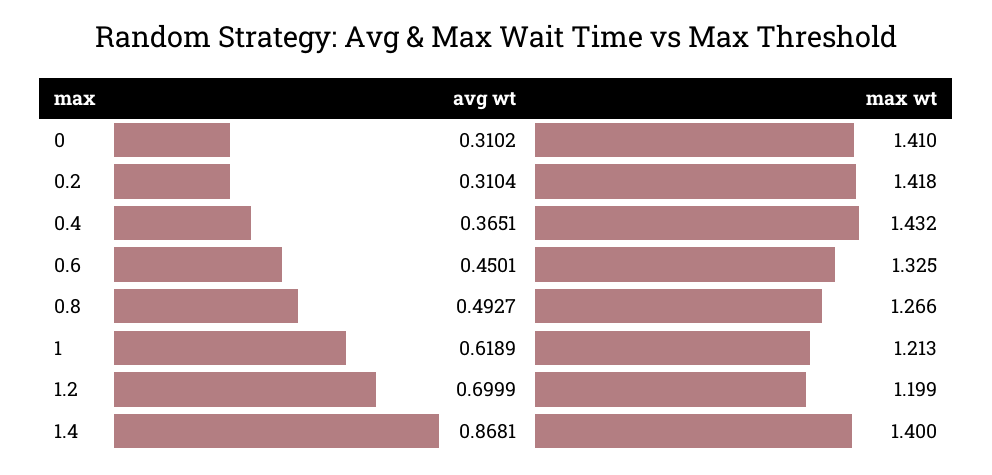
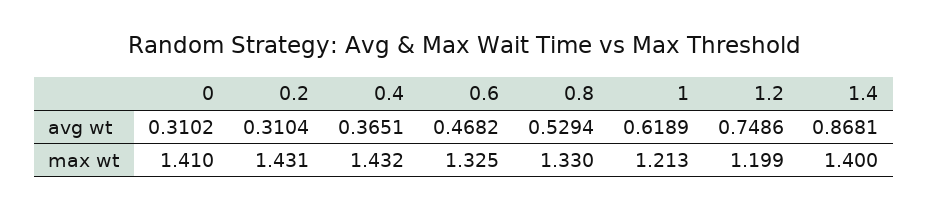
max wt, 0.2: 1.418 -> 1.431
avg wt, 0.6: 0.4501 -> 0.4682
avg wt, 0.8: 0.4927 -> 0.5294
max wt, 0.8: 1.266 -> 1.33
avg wt, 1.2: 0.6999 -> 0.7486

